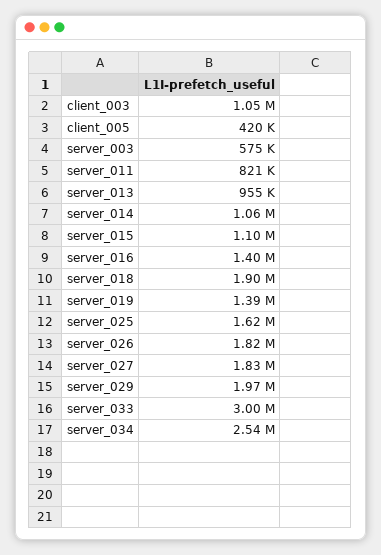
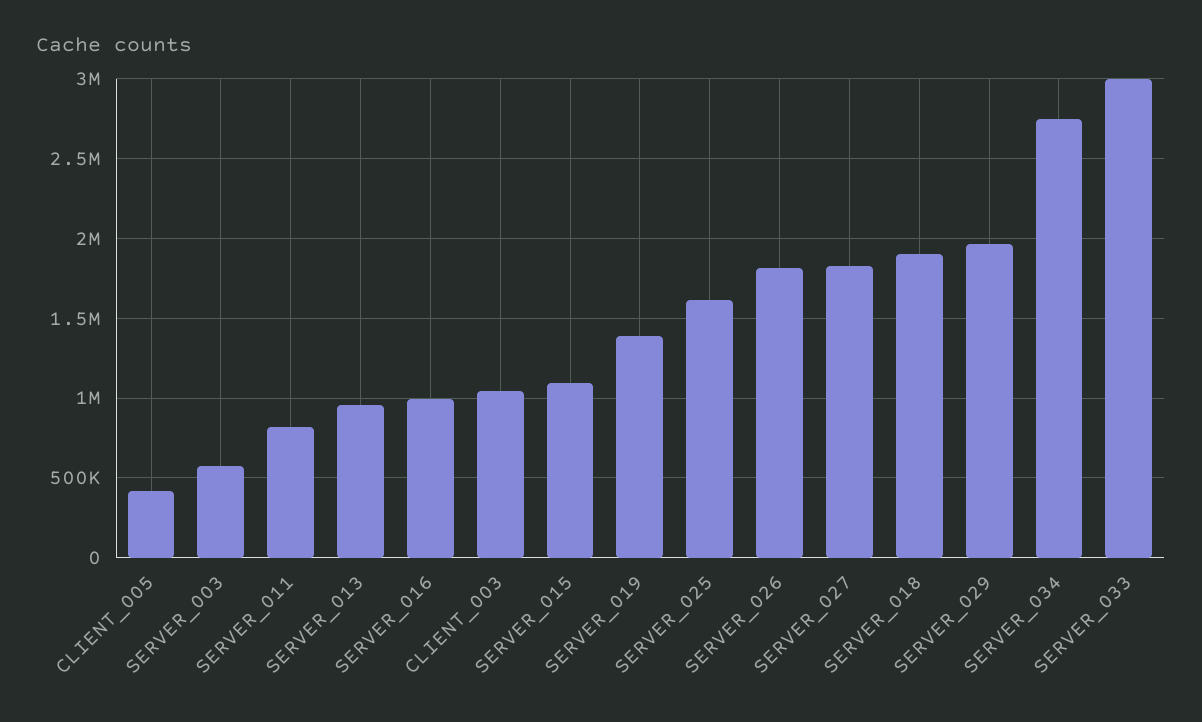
server_014: 1060000 -> none
server_016: 1400000 -> 1000000
server_034: 2540000 -> 2750000

